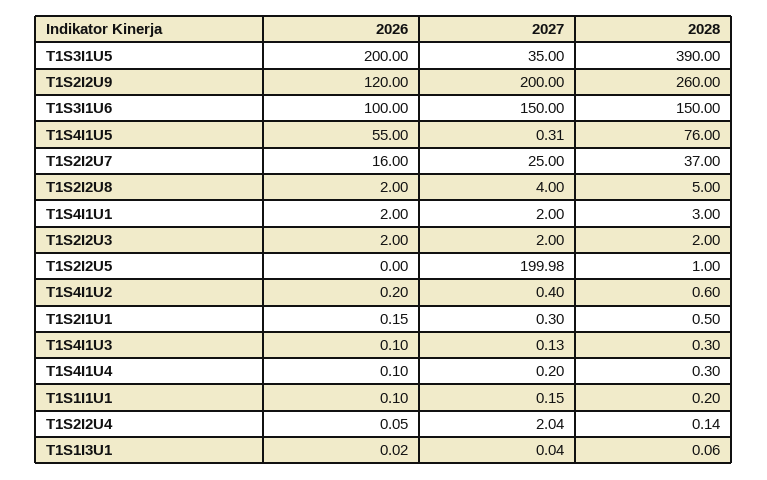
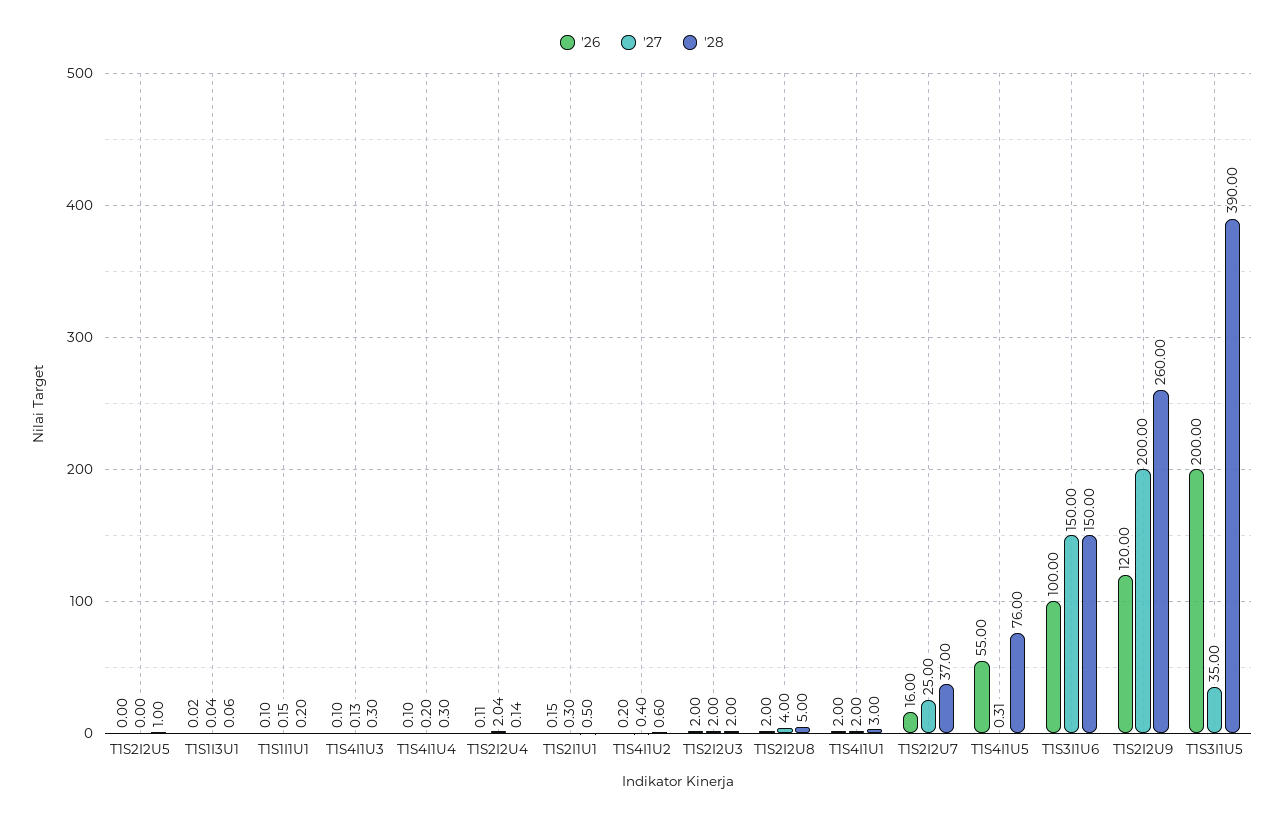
2027, T1S2I2U5: 199.98 -> 0
2026, T1S2I2U4: 0.05 -> 0.11

